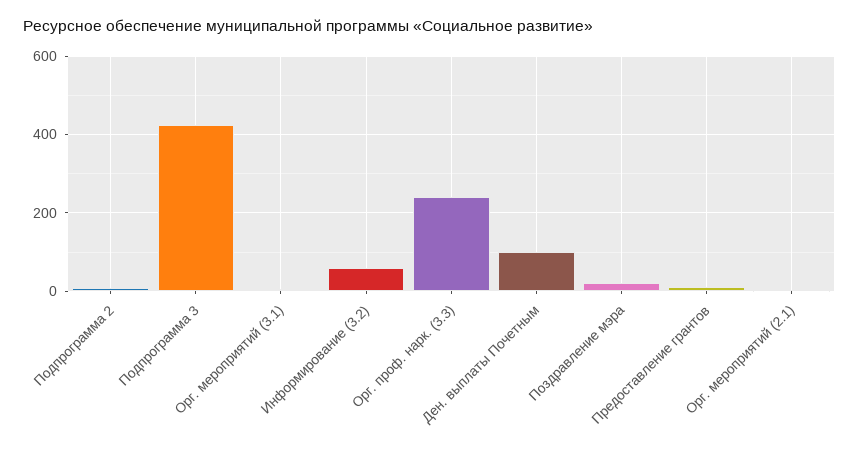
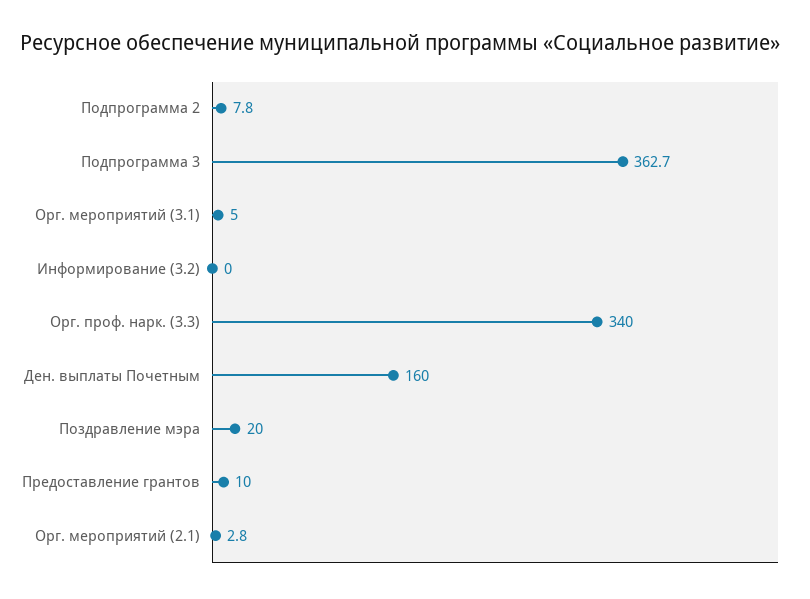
Подпрограмма 3: 420 -> 362.7
Информирование (3.2): 60 -> 0
Орг. проф. нарк. (3.3): 240 -> 340
Ден. выплаты Почетным: 100 -> 160

